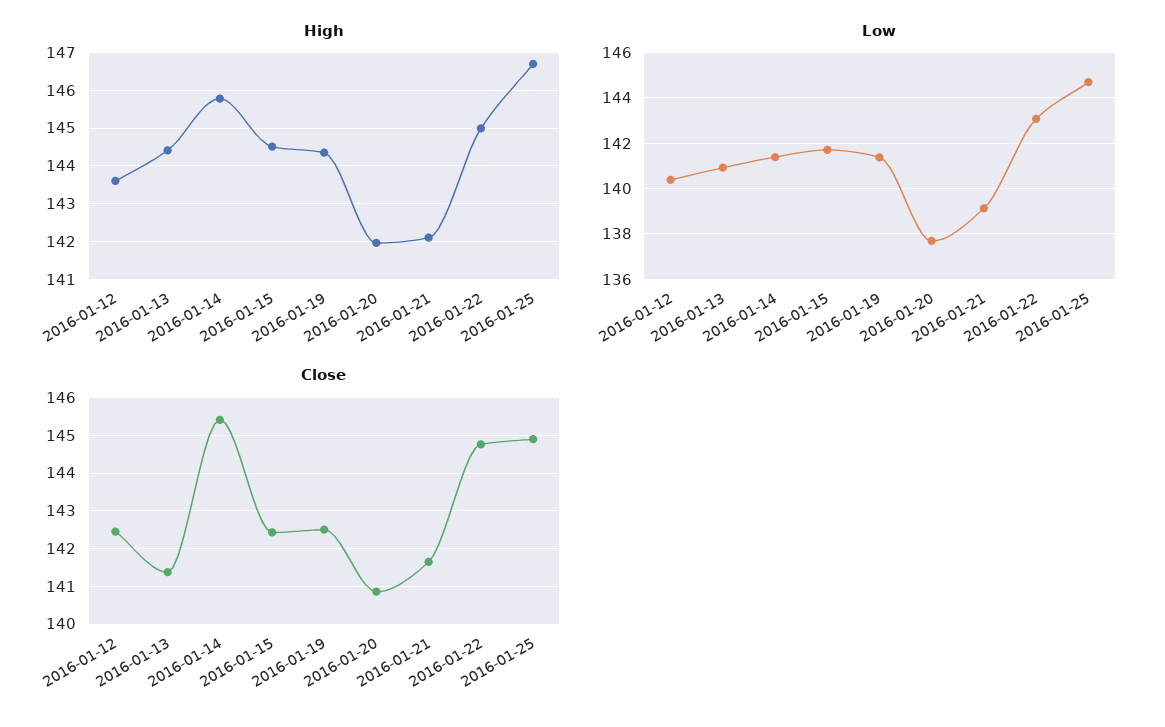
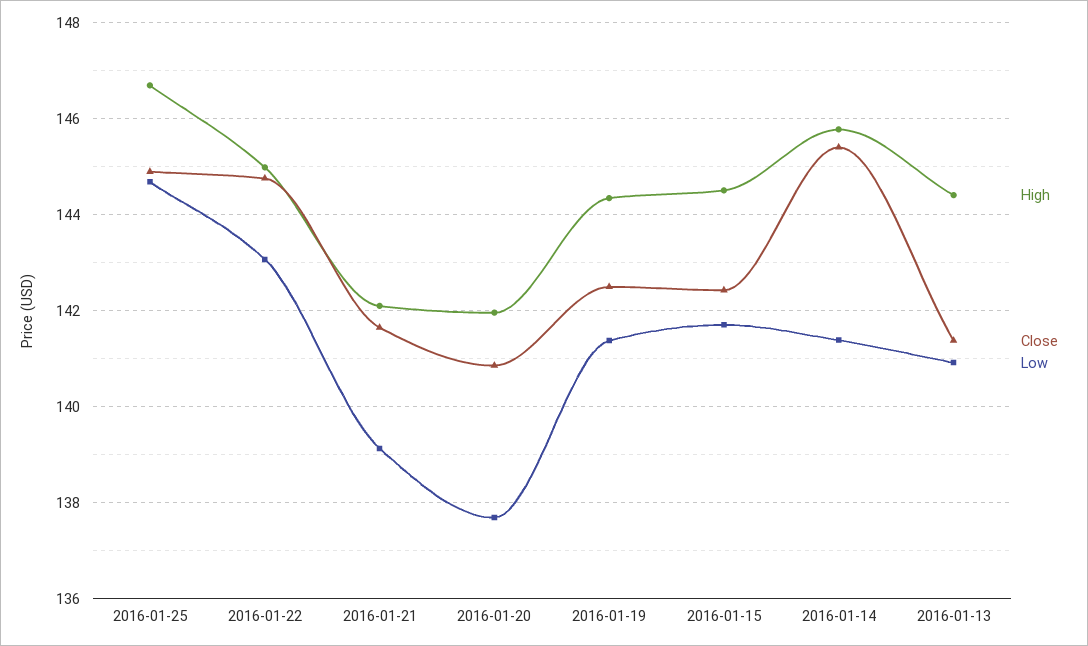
High, 2016-01-12: 143.6 -> none
Low, 2016-01-12: 140.5 -> none
Close, 2016-01-12: 142.4 -> none

